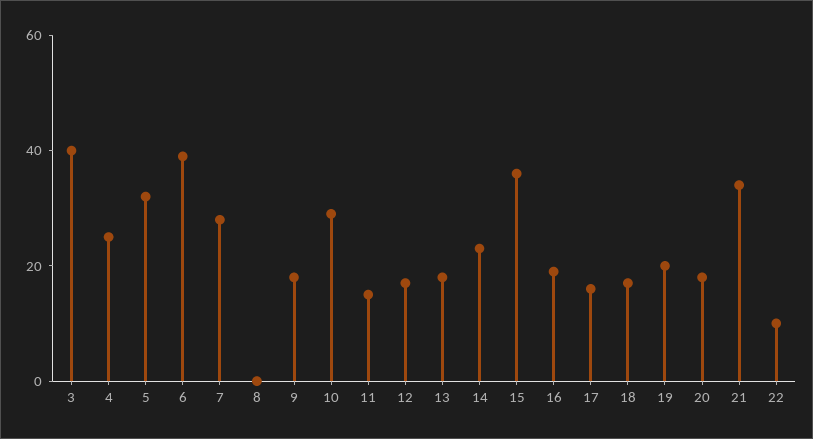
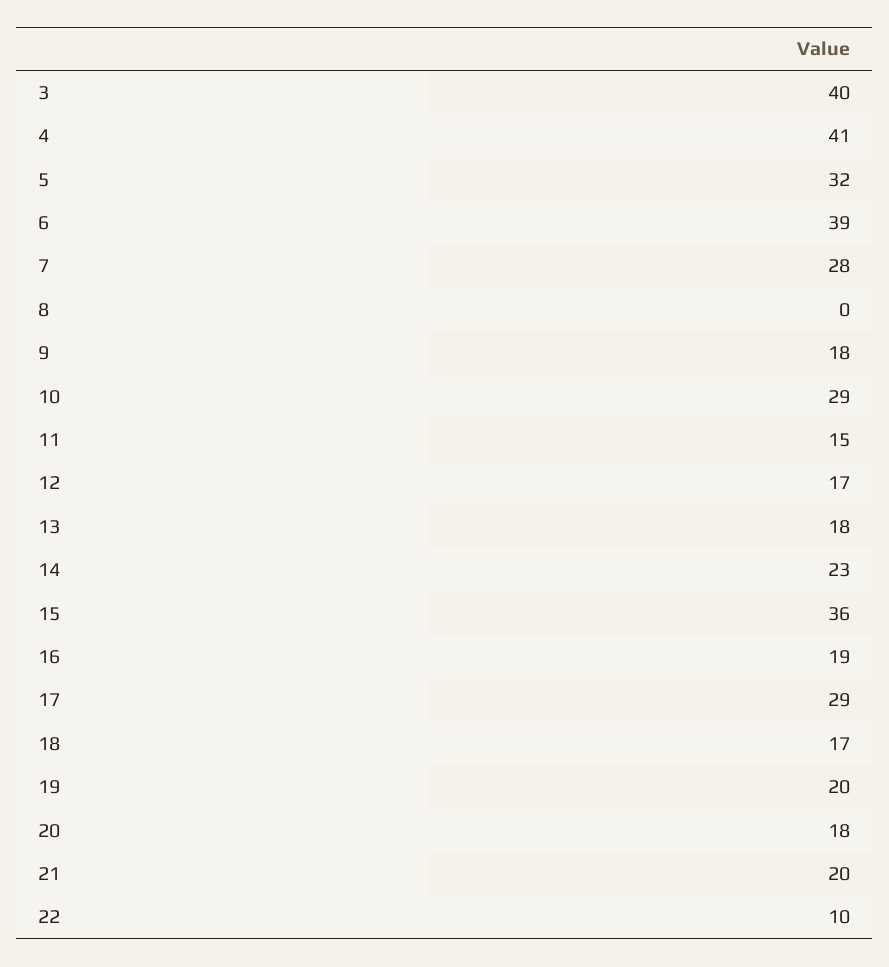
4: 25 -> 41
17: 15 -> 29
21: 35 -> 20

